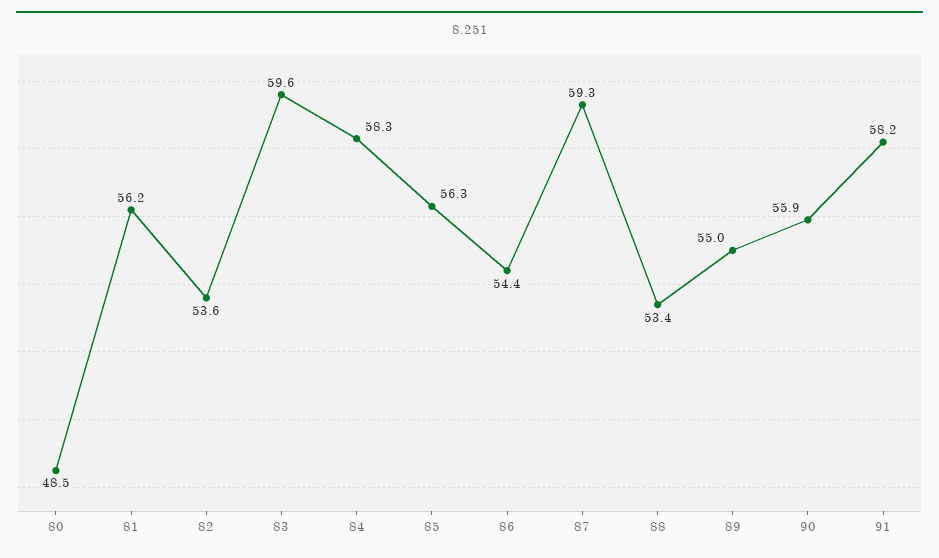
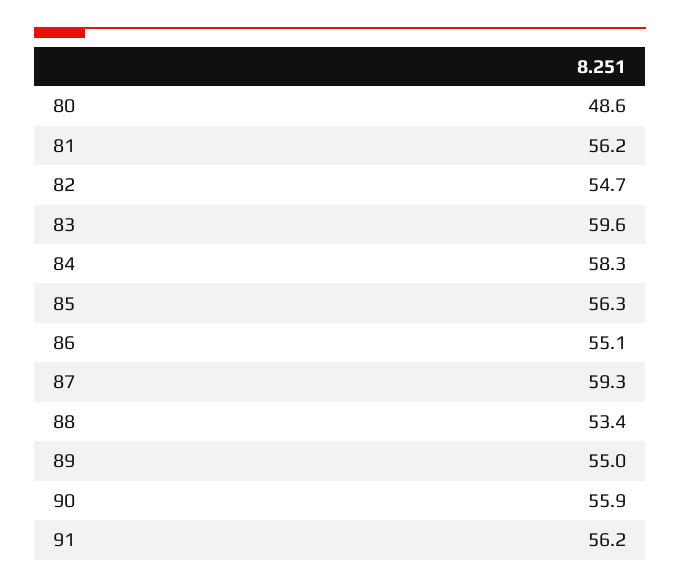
80: 48.5 -> 48.6
82: 53.6 -> 54.7
86: 54.4 -> 55.1
91: 58.2 -> 56.2

